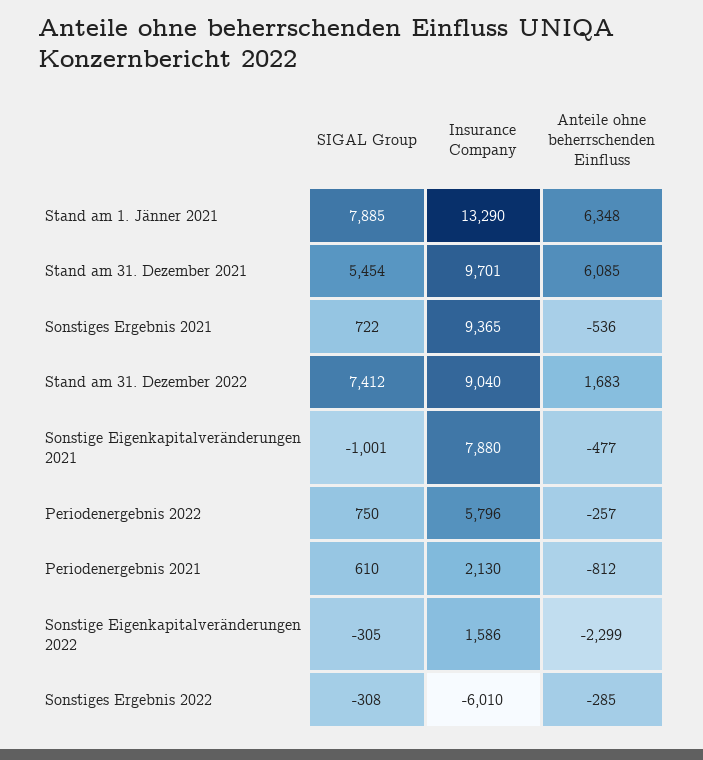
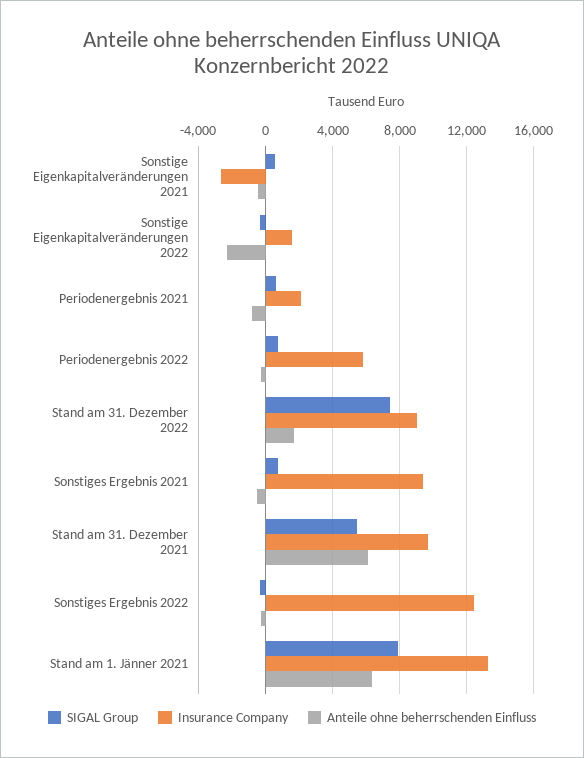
SIGAL Group, Sonstige Eigenkapitalveränderungen 2021: -1001 -> 500
Insurance Company, Sonstige Eigenkapitalveränderungen 2021: 7880 -> -2500
Insurance Company, Sonstiges Ergebnis 2022: -6010 -> 12500

